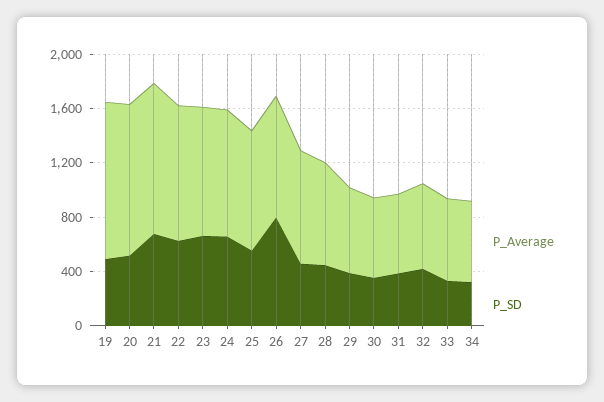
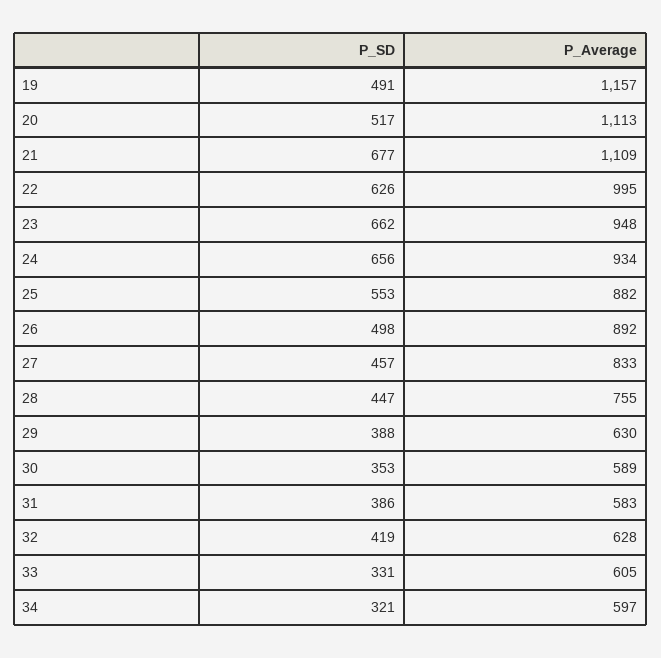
P_SD, 26: 800 -> 498

